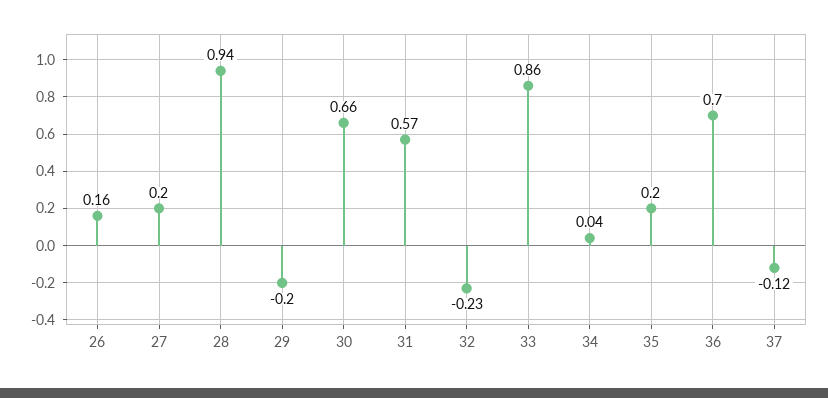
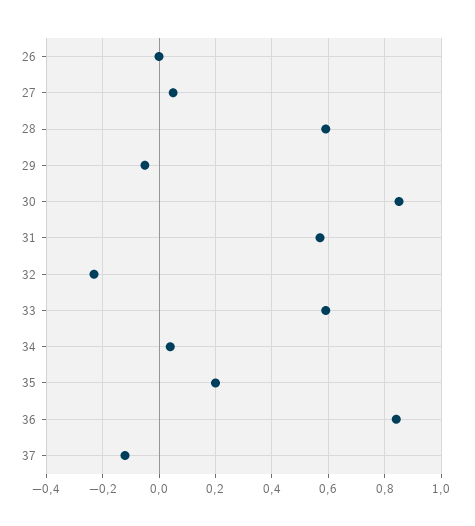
26: 0.16 -> 0
27: 0.2 -> 0.05
28: 0.94 -> 0.6
29: -0.2 -> -0.05
30: 0.66 -> 0.85
33: 0.86 -> 0.6
36: 0.7 -> 0.85

